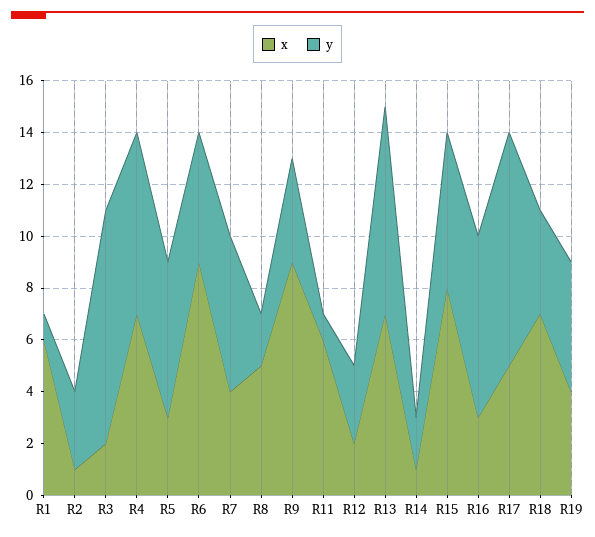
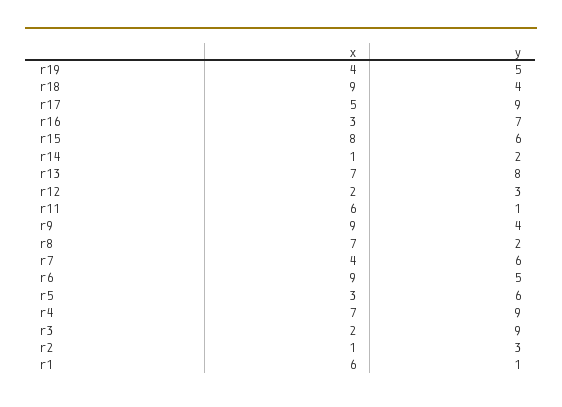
y, R4: 7 -> 9
x, R8: 5 -> 7
x, R18: 7 -> 9

